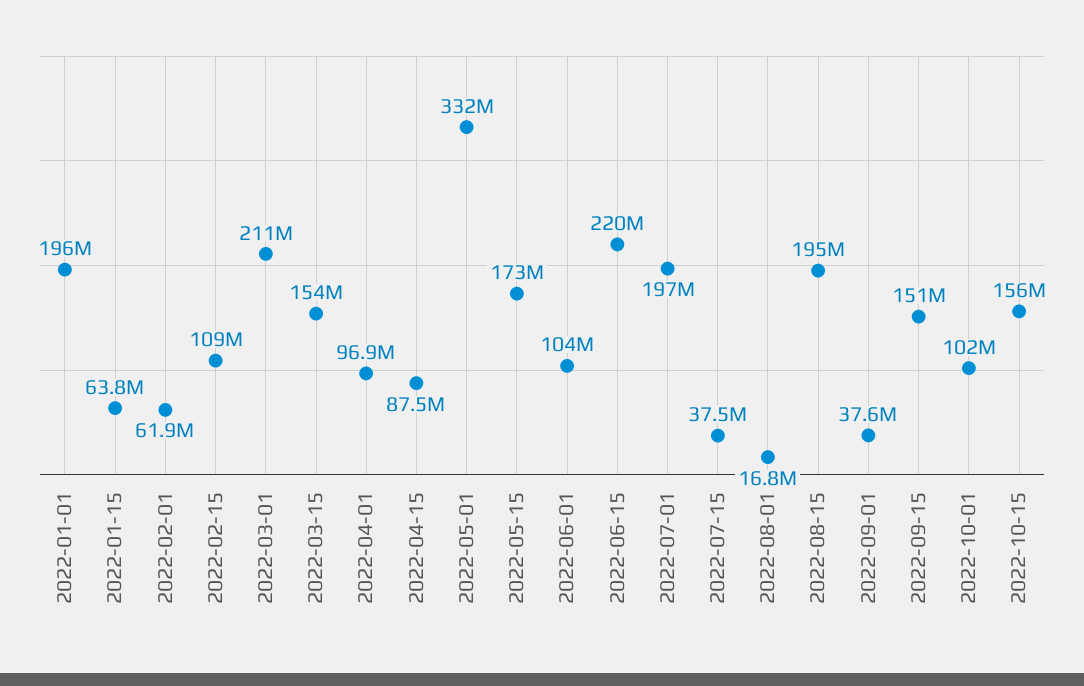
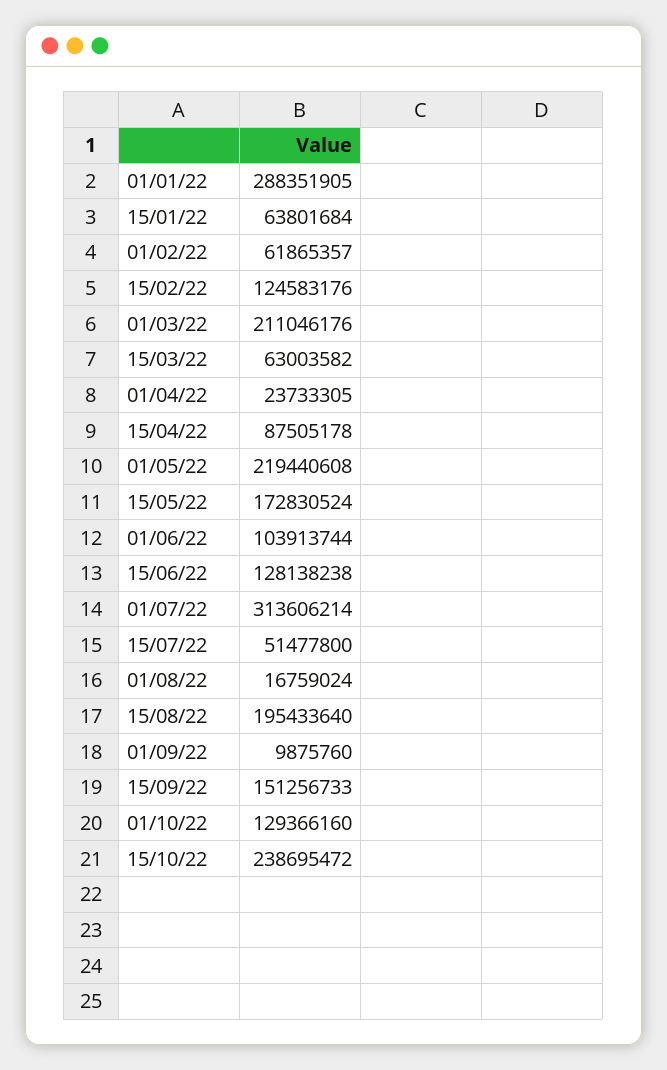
2022-01-01: 196000000 -> 288351905
2022-02-15: 109000000 -> 124583176
2022-03-15: 154000000 -> 63003582
2022-04-01: 96900000 -> 23733305
2022-05-01: 332000000 -> 219440608
2022-06-15: 220000000 -> 128138238
2022-07-01: 197000000 -> 313606214
2022-07-15: 37500000 -> 51477800
2022-09-01: 37600000 -> 9875760
2022-10-01: 102000000 -> 129366160
2022-10-15: 156000000 -> 238695472

